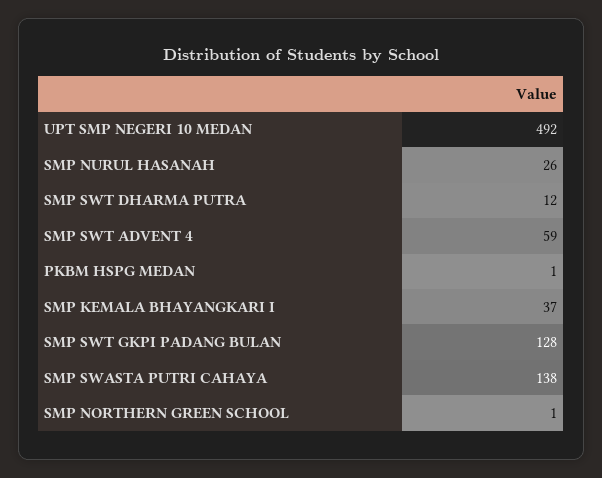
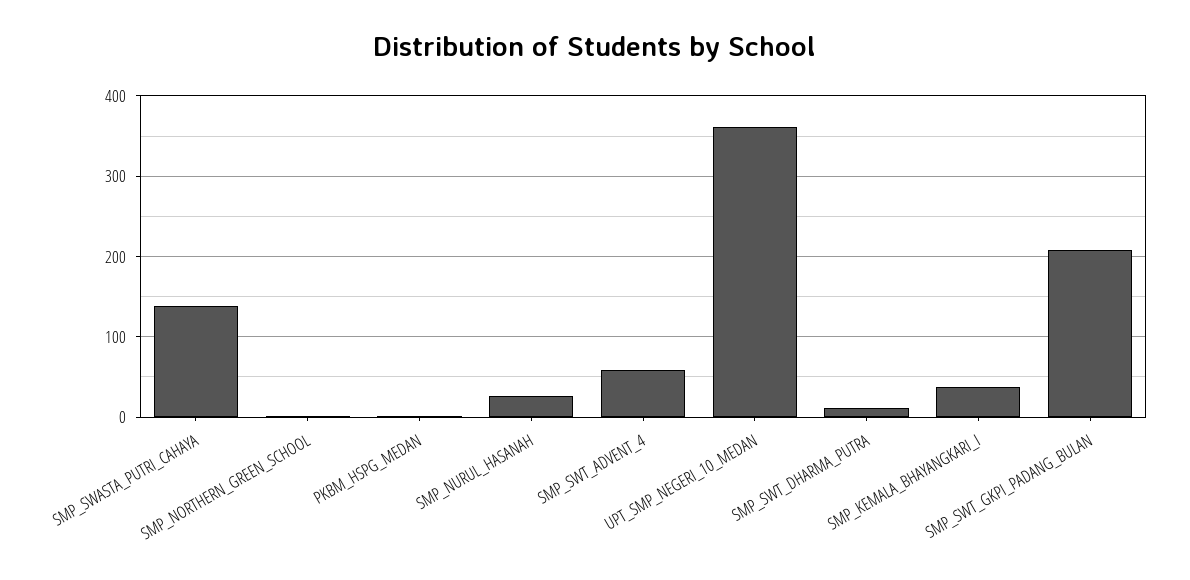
UPT SMP NEGERI 10 MEDAN: 492 -> 360
SMP SWT GKPI PADANG BULAN: 128 -> 210

